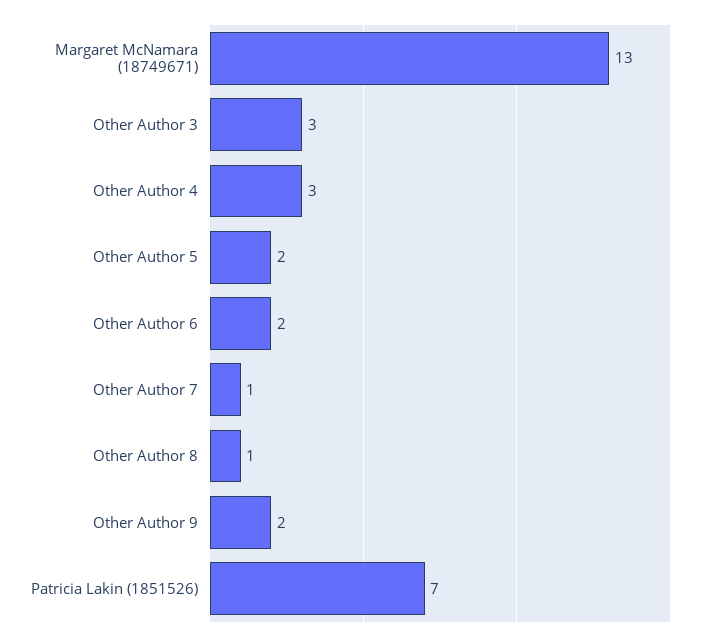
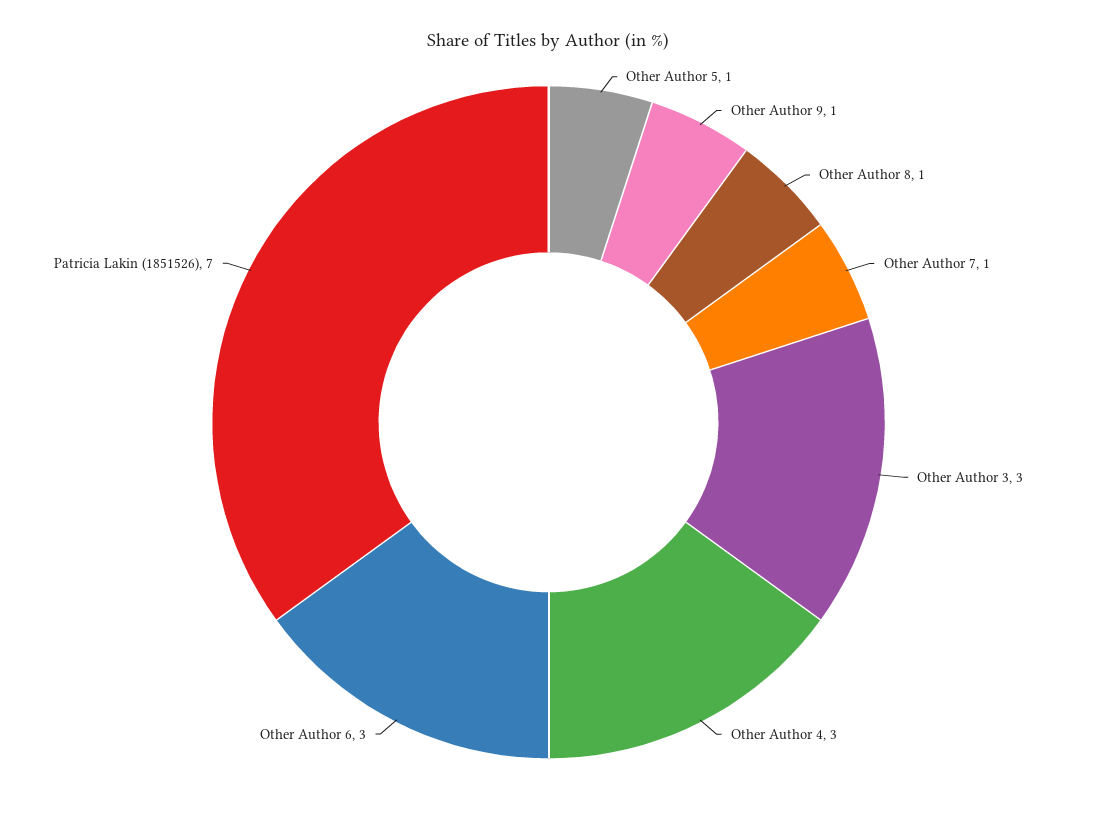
Margaret McNamara (18749671): 13 -> none
Other Author 5: 2 -> 1
Other Author 6: 2 -> 3
Other Author 9: 2 -> 1

